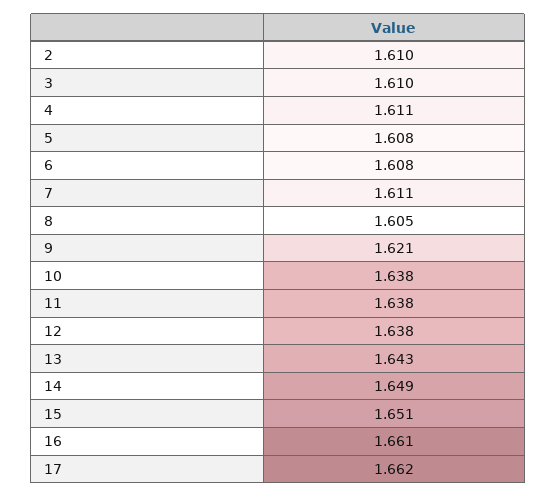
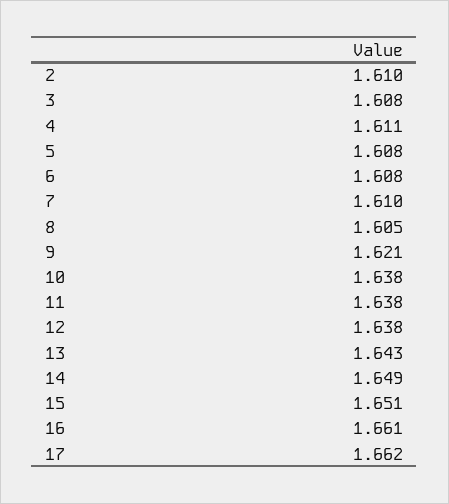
3: 1.61 -> 1.608
7: 1.611 -> 1.61

